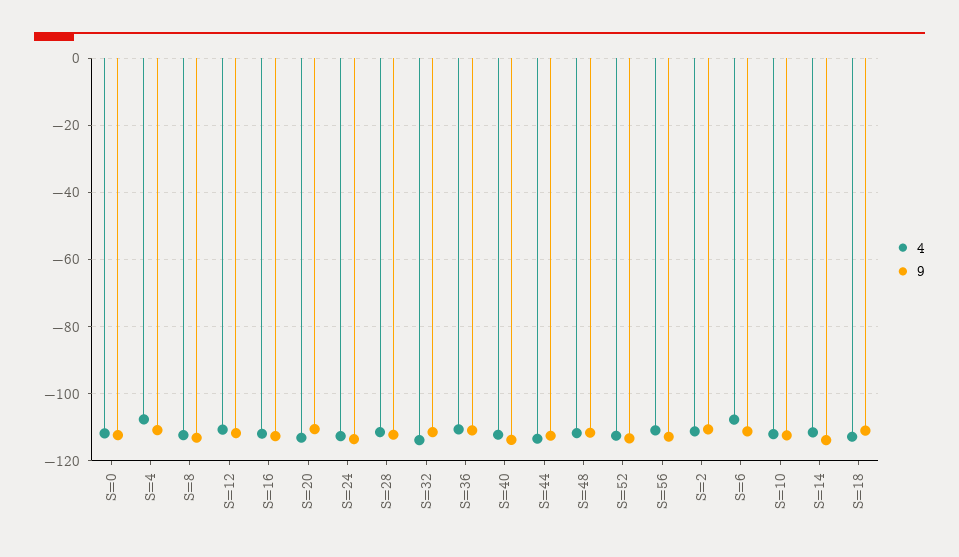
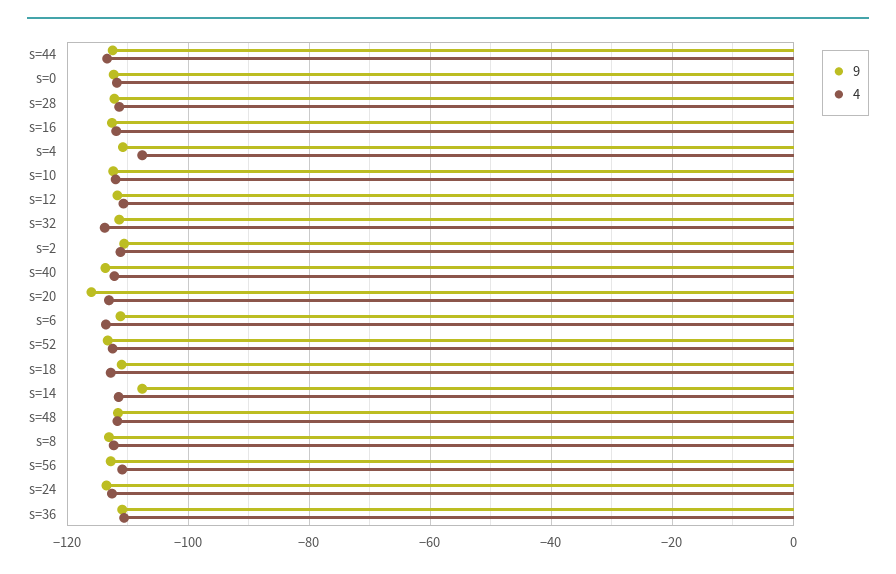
9, S=20: -110 -> -116
4, S=6: -108 -> -114
9, S=14: -114 -> -108

